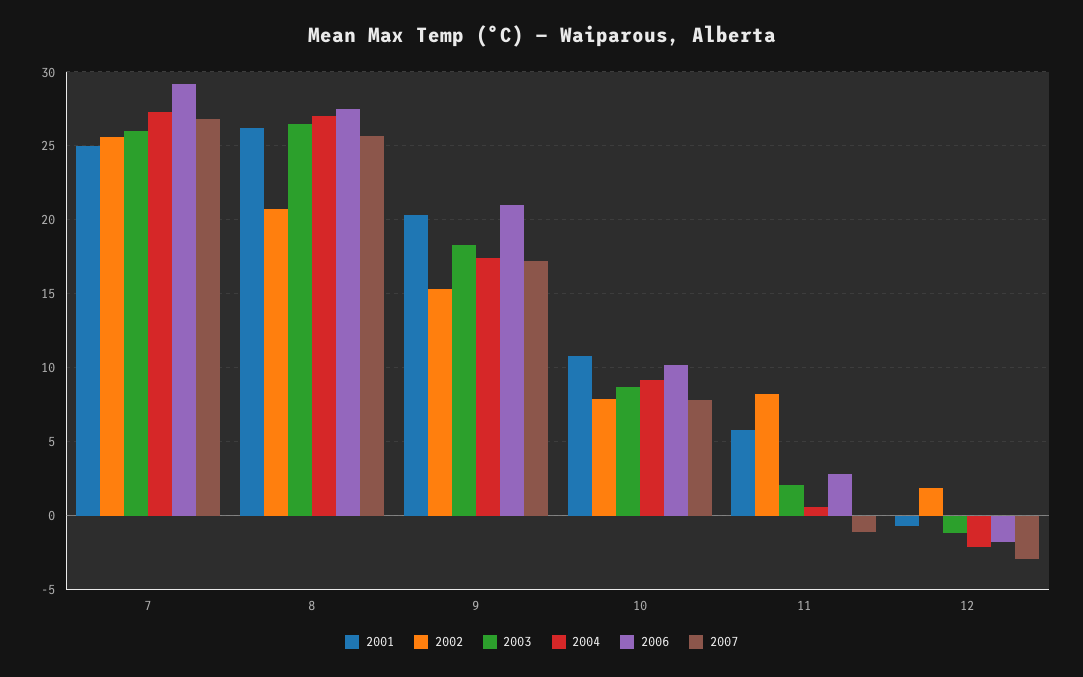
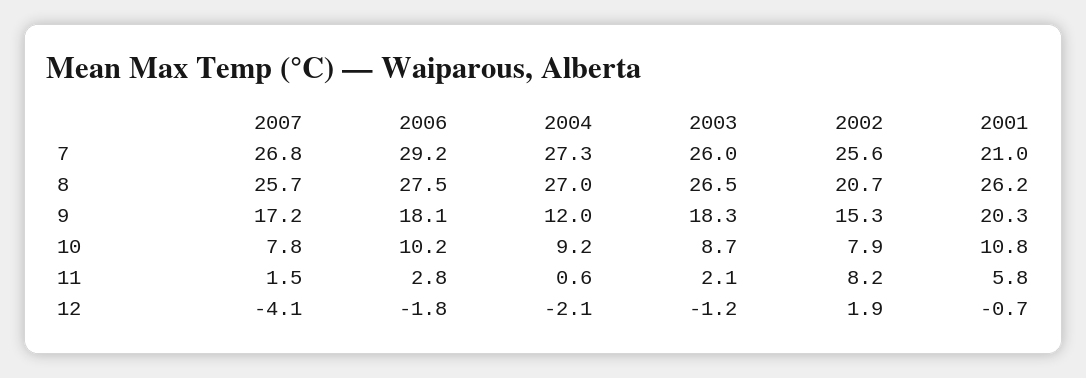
2001, 7: 25 -> 21
2004, 9: 17.5 -> 12
2006, 9: 21 -> 18.1
2007, 11: -1 -> 1.5
2007, 12: -3 -> -4.1

